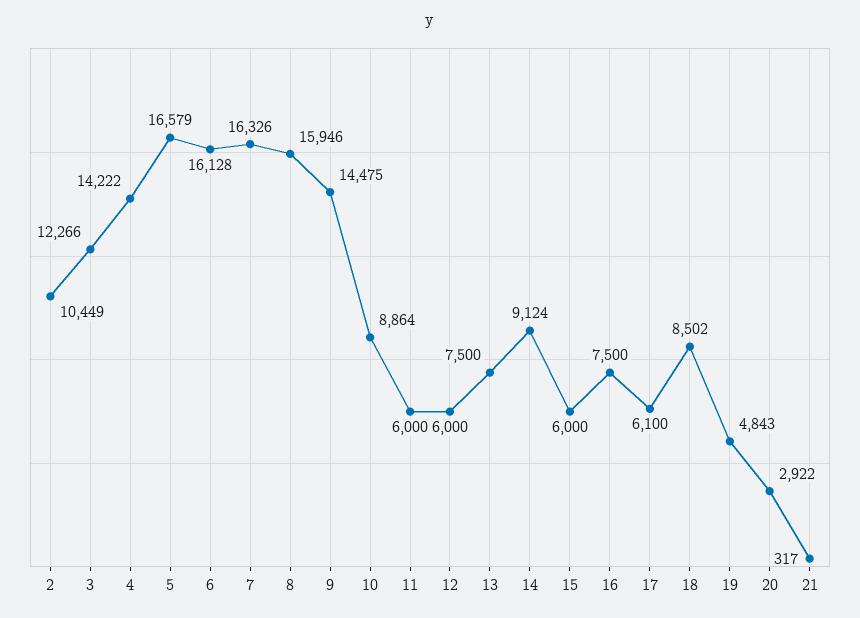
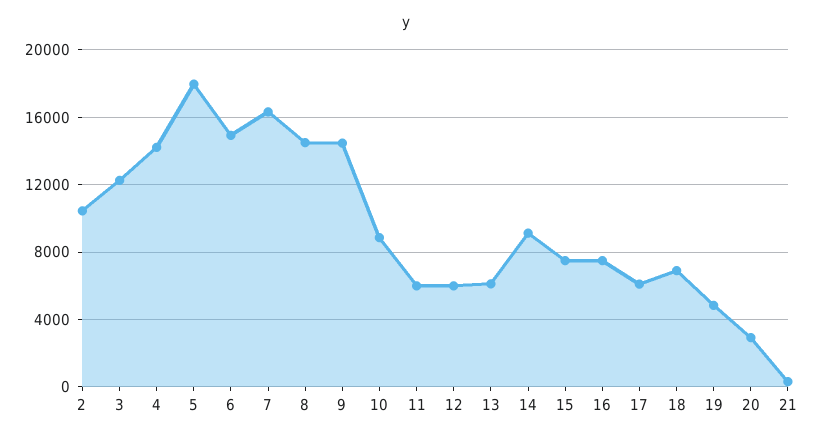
5: 16579 -> 18000
6: 16128 -> 15000
8: 15946 -> 14500
13: 7500 -> 6000
15: 6000 -> 7500
18: 8502 -> 7000

